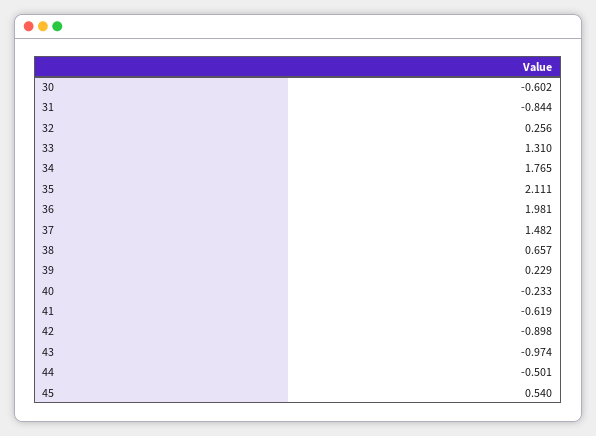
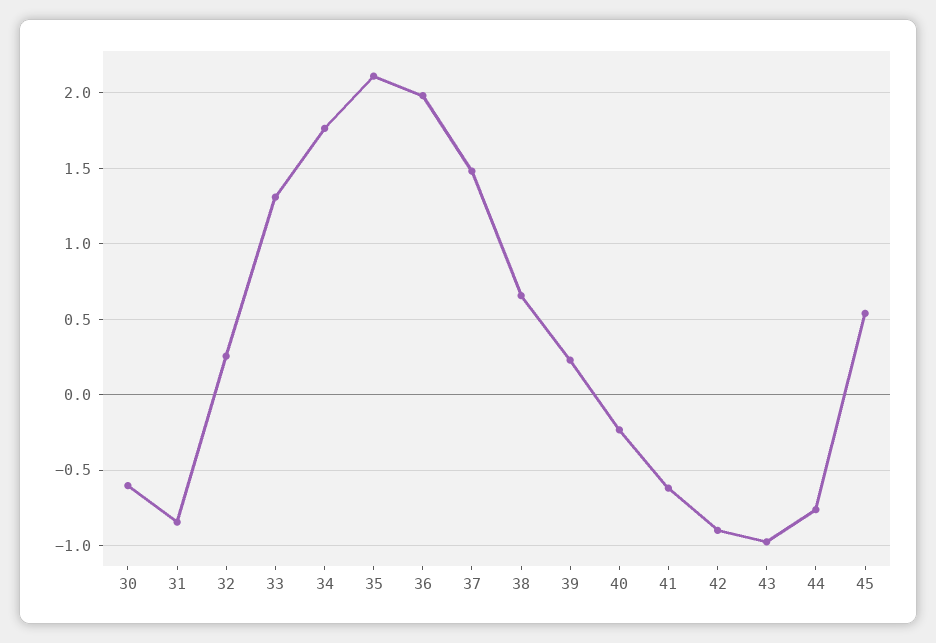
44: -0.501 -> -0.75

